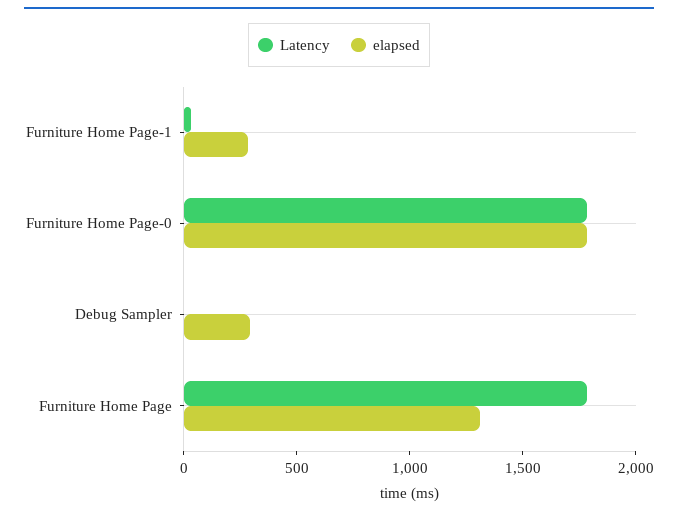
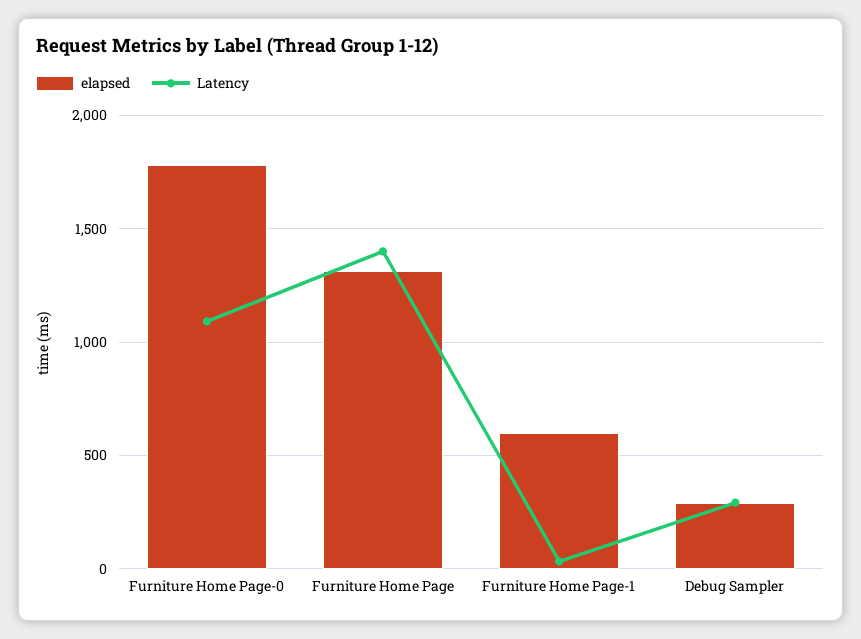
elapsed, Furniture Home Page-1: 300 -> 600
Latency, Furniture Home Page-0: 1800 -> 1100
Latency, Debug Sampler: 0 -> 300
Latency, Furniture Home Page: 1800 -> 1400

